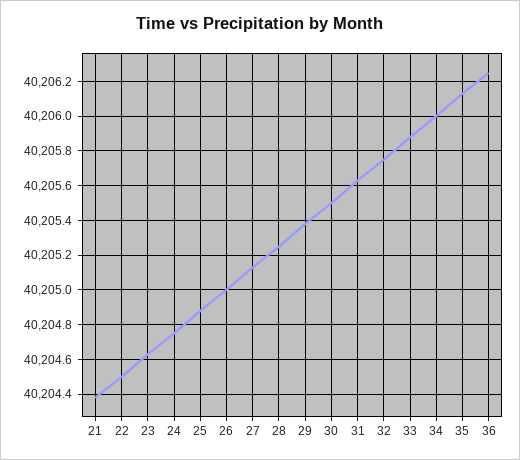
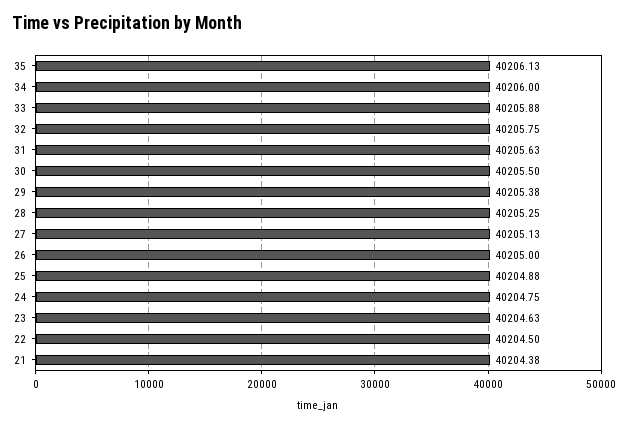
36: 40206.25 -> none

